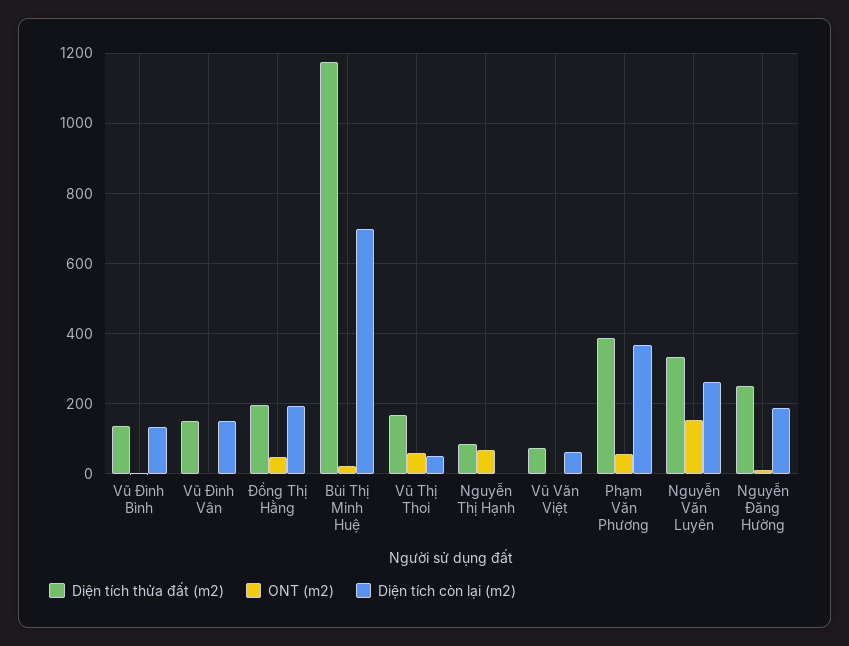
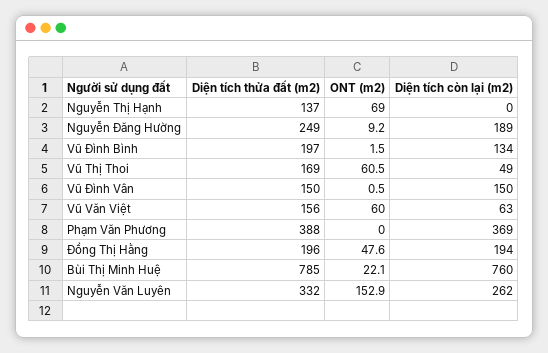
Diện tích thửa đất (m2), Vũ Đình Bình: 140 -> 197
Diện tích thửa đất (m2), Bùi Thị Minh Huệ: 1180 -> 785
Diện tích còn lại (m2), Bùi Thị Minh Huệ: 700 -> 760
Diện tích thửa đất (m2), Nguyễn Thị Hạnh: 80 -> 137
Diện tích thửa đất (m2), Vũ Văn Việt: 80 -> 156
ONT (m2), Vũ Văn Việt: 0 -> 60
ONT (m2), Phạm Văn Phương: 60 -> 0

